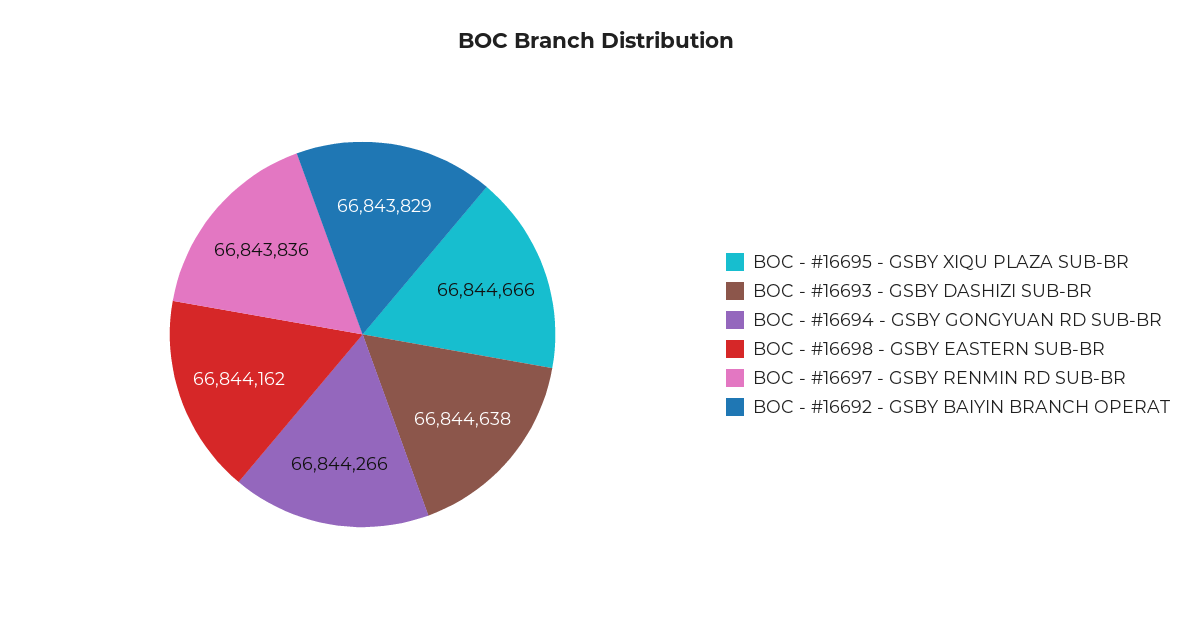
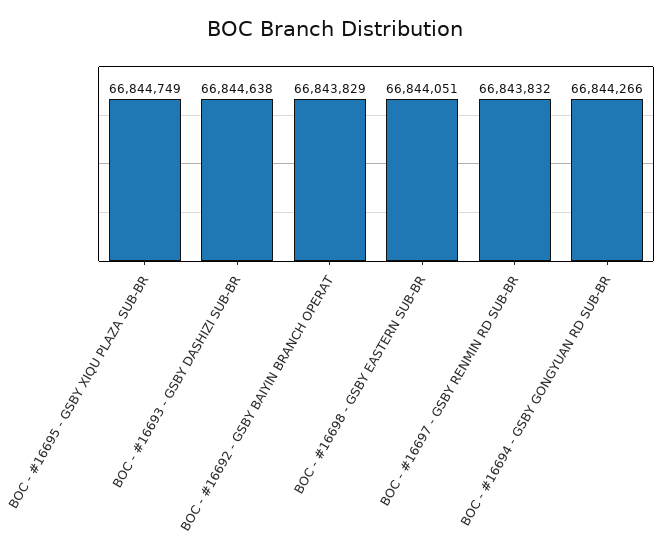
BOC - #16695 - GSBY XIQU PLAZA SUB-BR: 66844666 -> 66844749
BOC - #16698 - GSBY EASTERN SUB-BR: 66844162 -> 66844051
BOC - #16697 - GSBY RENMIN RD SUB-BR: 66843836 -> 66843832

